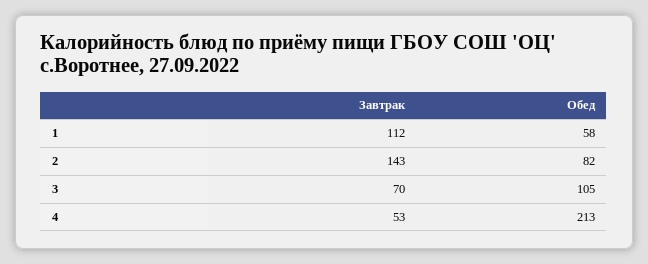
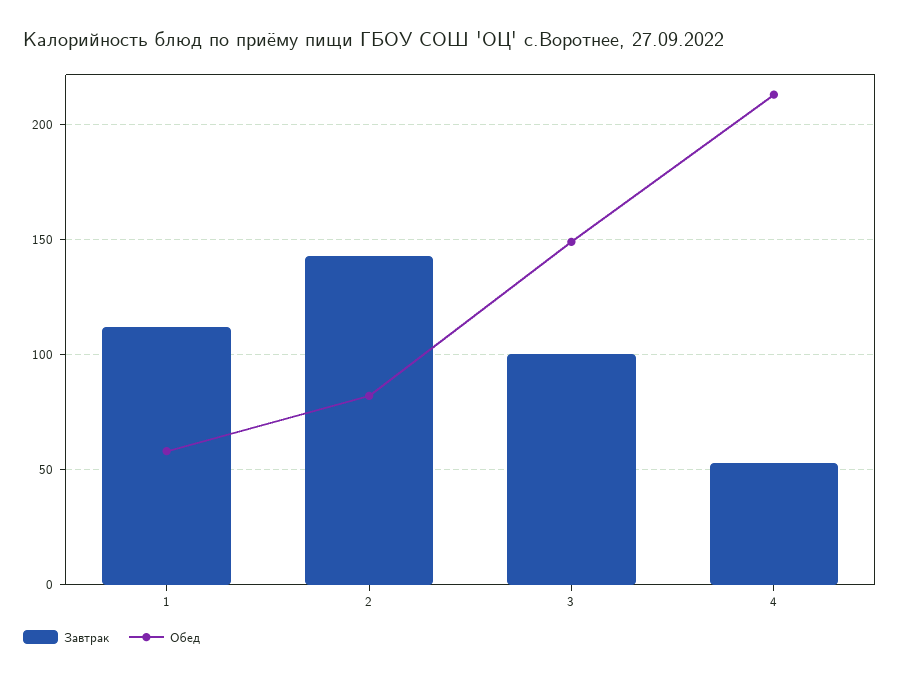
Завтрак, 3: 70 -> 100
Обед, 3: 105 -> 150

